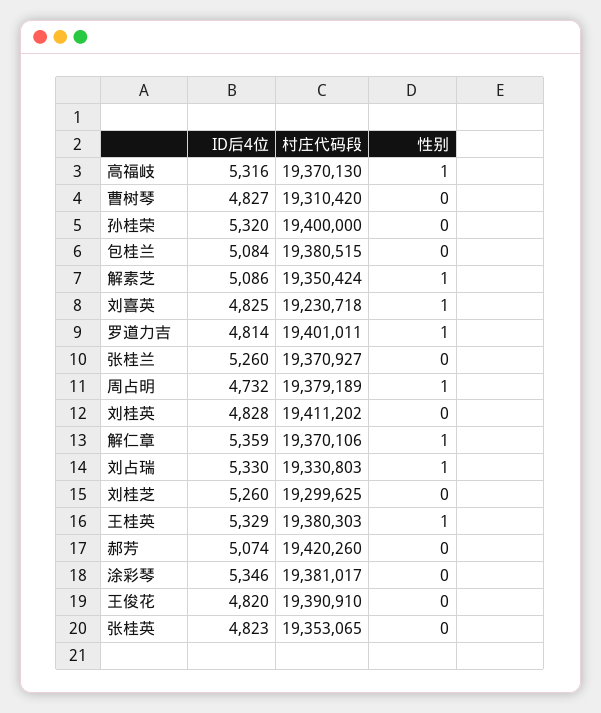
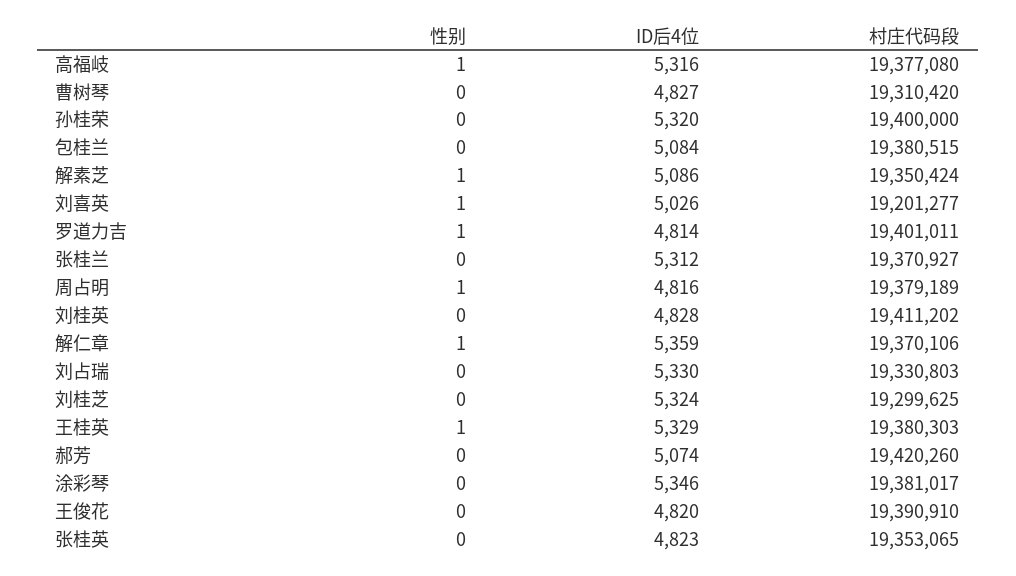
村庄代码段, 高福岐: 19370130 -> 19377080
ID后4位, 刘喜英: 4825 -> 5026
村庄代码段, 刘喜英: 19230718 -> 19201277
ID后4位, 张桂兰: 5260 -> 5312
ID后4位, 周占明: 4732 -> 4816
性别, 刘占瑞: 1 -> 0
ID后4位, 刘桂芝: 5260 -> 5324

